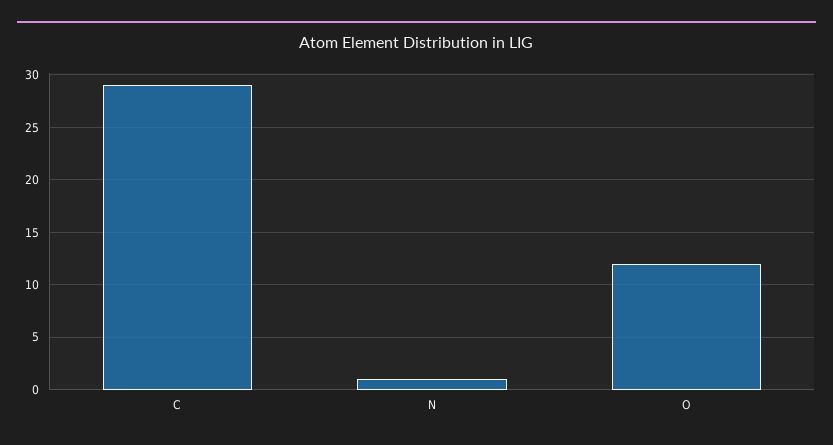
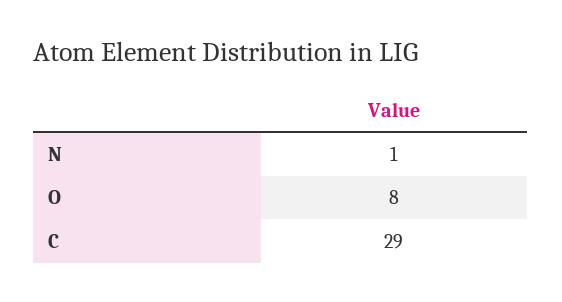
O: 12 -> 8

